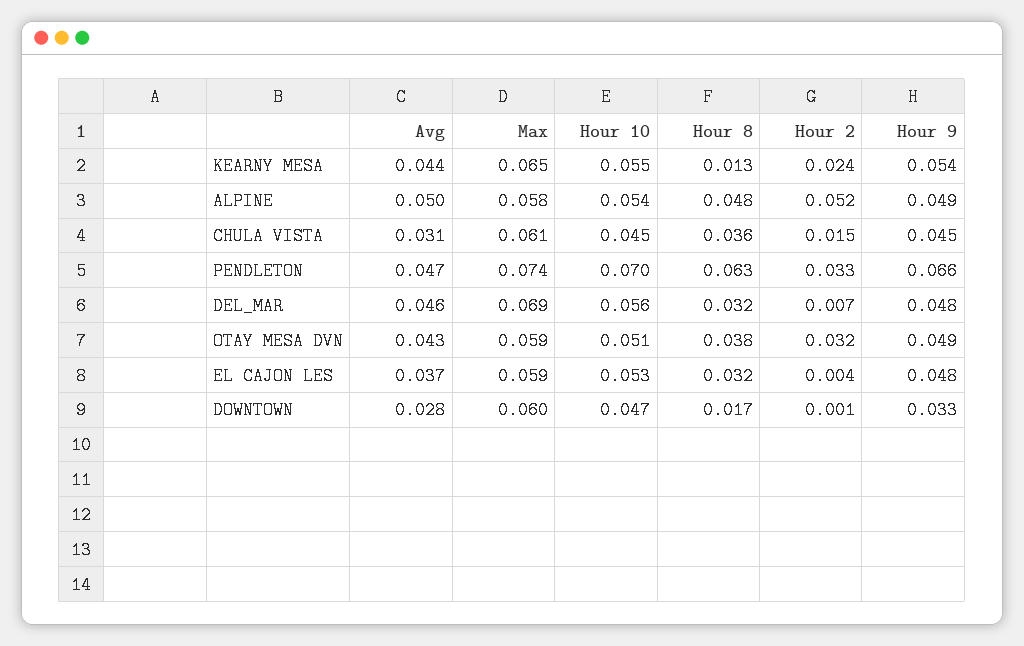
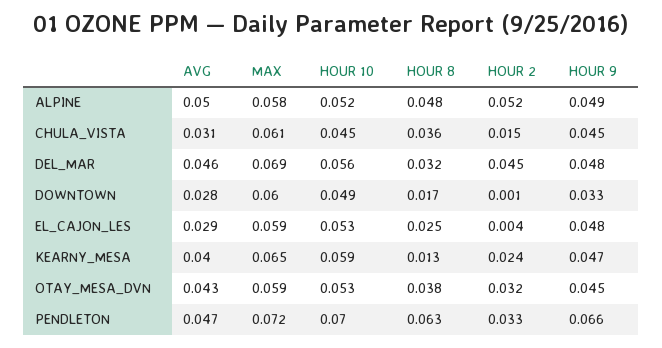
Avg, KEARNY MESA: 0.044 -> 0.04
Hour 10, KEARNY MESA: 0.055 -> 0.059
Hour 9, KEARNY MESA: 0.054 -> 0.047
Hour 10, ALPINE: 0.054 -> 0.052
Max, PENDLETON: 0.074 -> 0.072
Hour 2, DEL_MAR: 0.007 -> 0.045
Hour 10, OTAY MESA DVN: 0.051 -> 0.053
Hour 9, OTAY MESA DVN: 0.049 -> 0.045
Avg, EL CAJON LES: 0.037 -> 0.029
Hour 8, EL CAJON LES: 0.032 -> 0.025
Hour 10, DOWNTOWN: 0.047 -> 0.049

